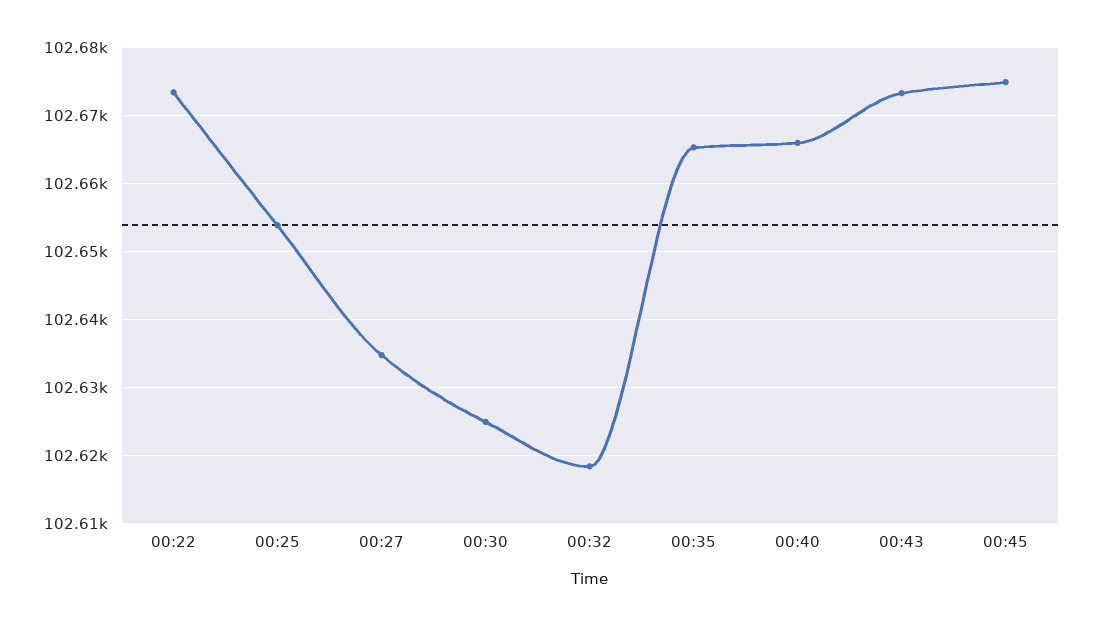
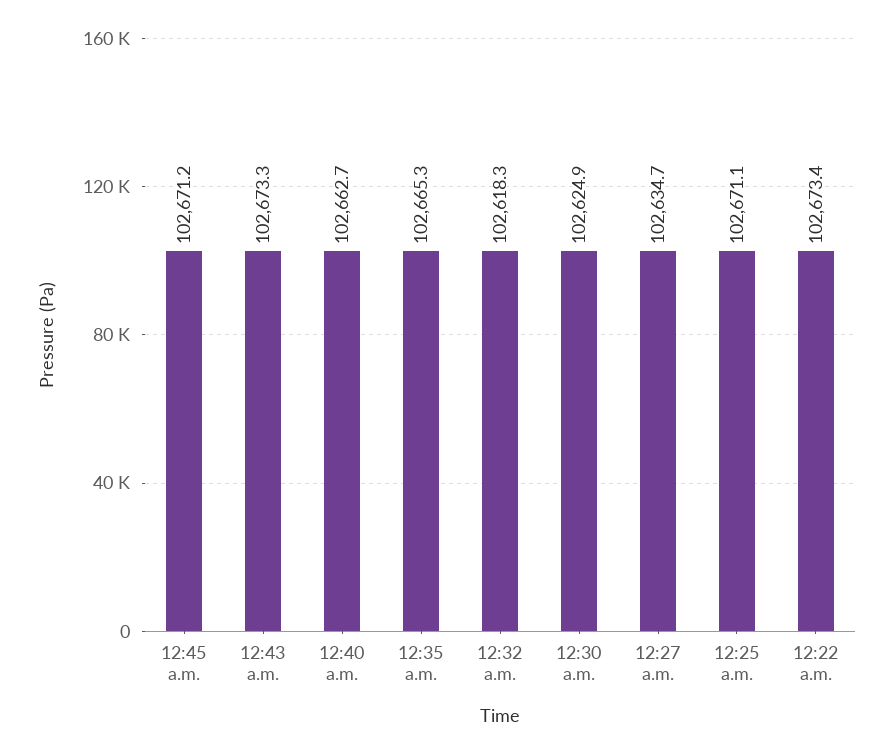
00:25: 102654 -> 102671.1
00:40: 102666 -> 102662.7
00:45: 102675 -> 102671.2

